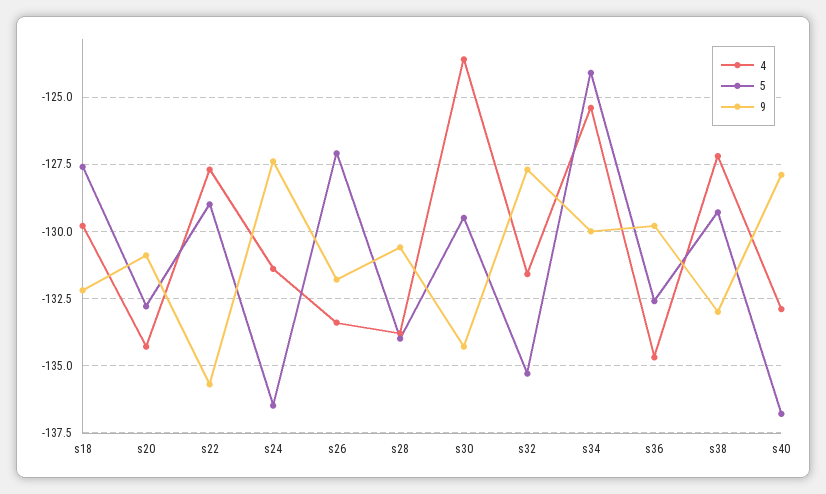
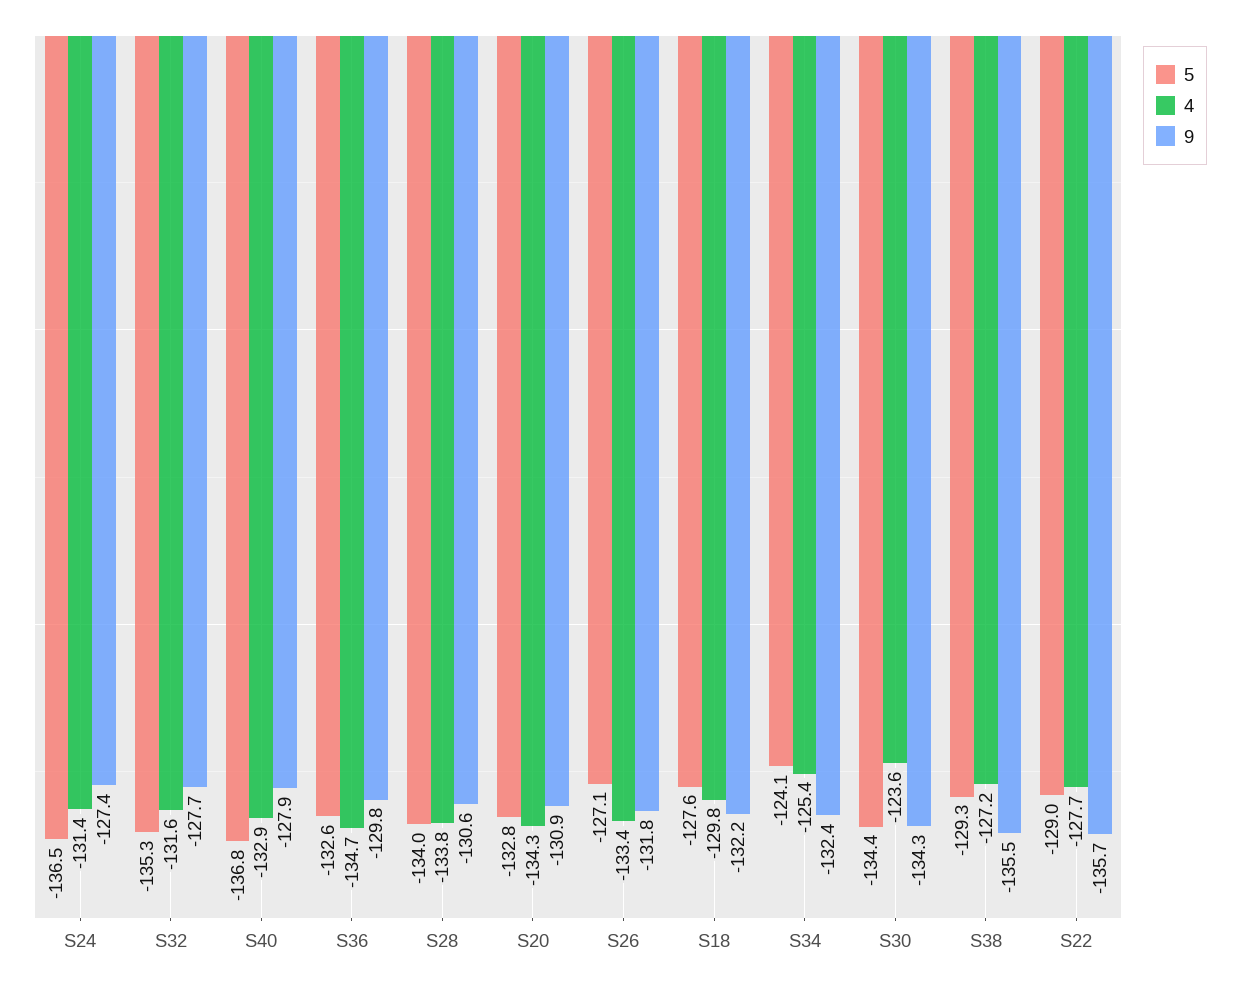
5, s30: -129.5 -> -134.4
9, s34: -130 -> -132.4
9, s38: -133 -> -135.5

